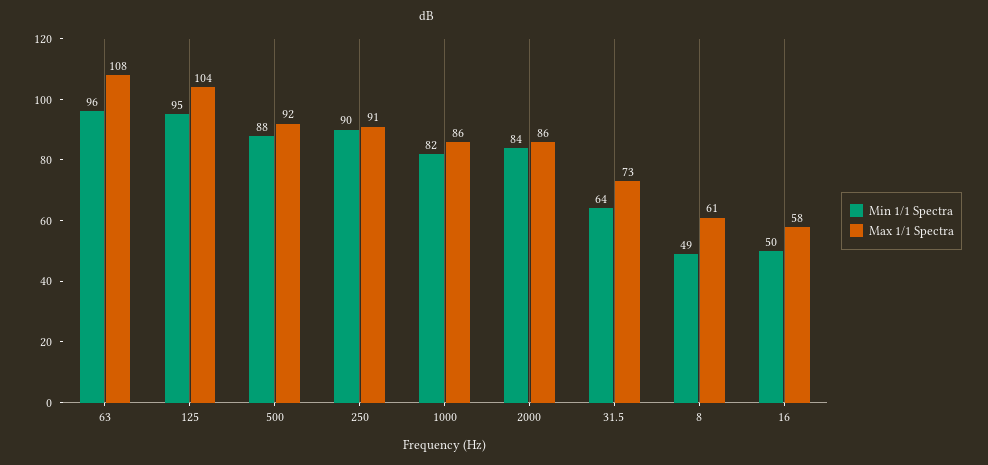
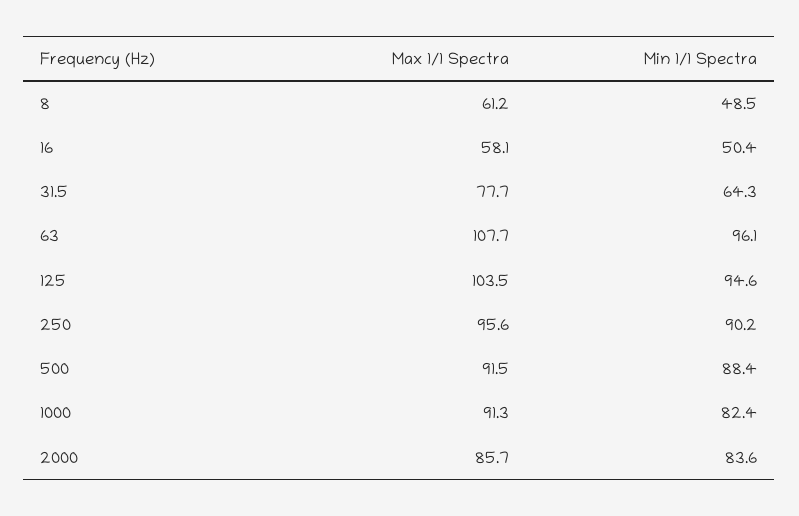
Max 1/1 Spectra, 250: 91 -> 95.6
Max 1/1 Spectra, 1000: 86 -> 91.3
Max 1/1 Spectra, 31.5: 73 -> 77.7

